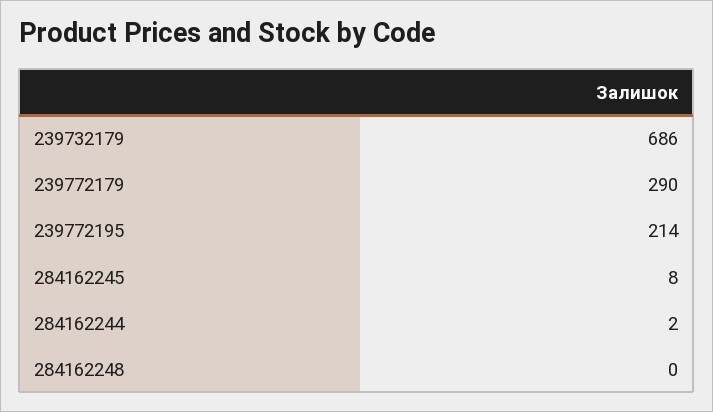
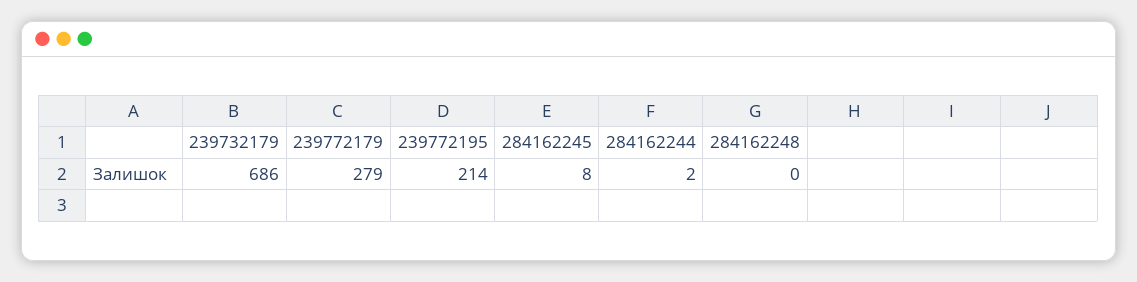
239772179: 290 -> 279

